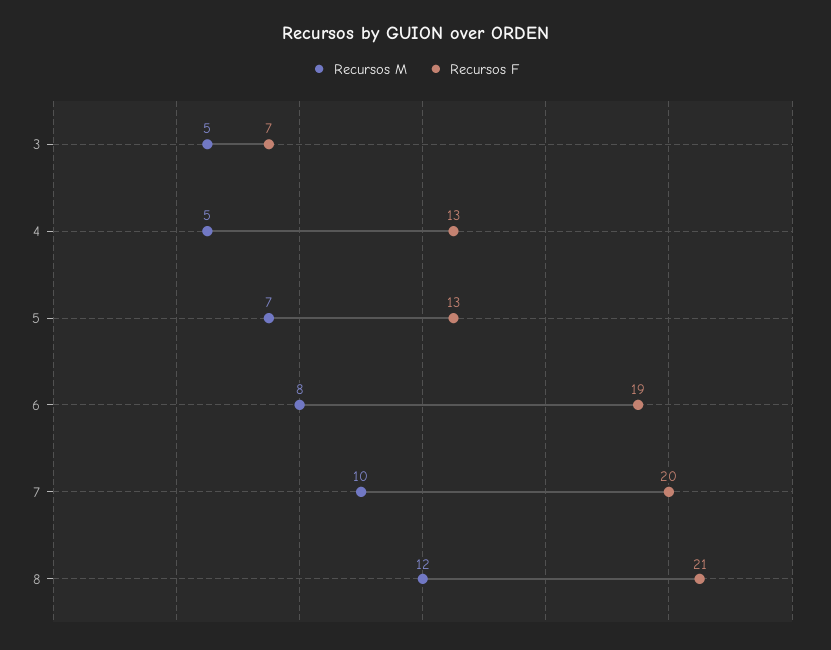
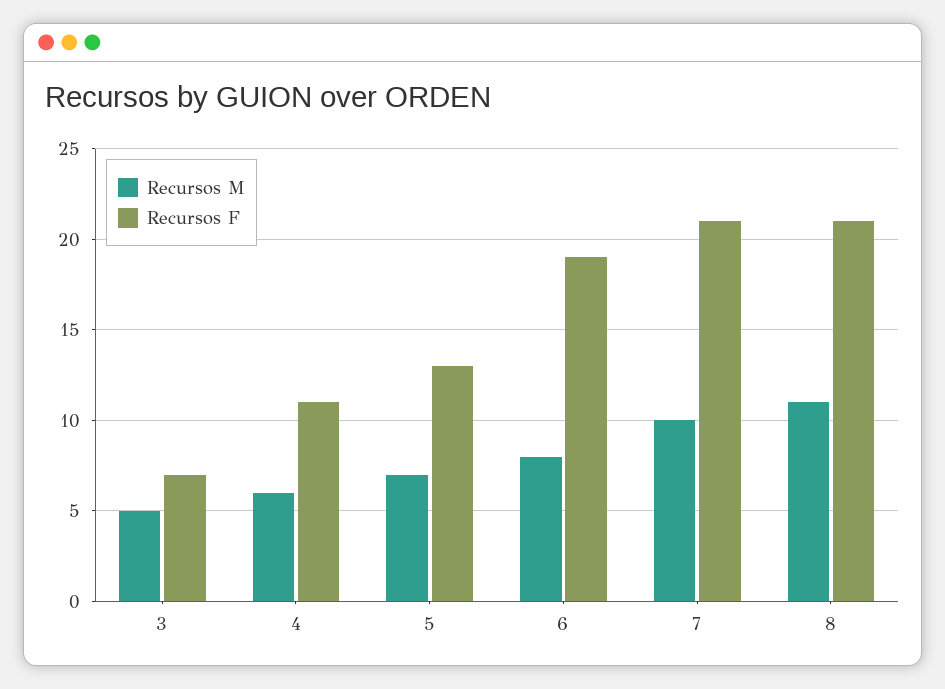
Recursos M, 4: 5 -> 6
Recursos F, 4: 13 -> 11
Recursos F, 7: 20 -> 21
Recursos M, 8: 12 -> 11

